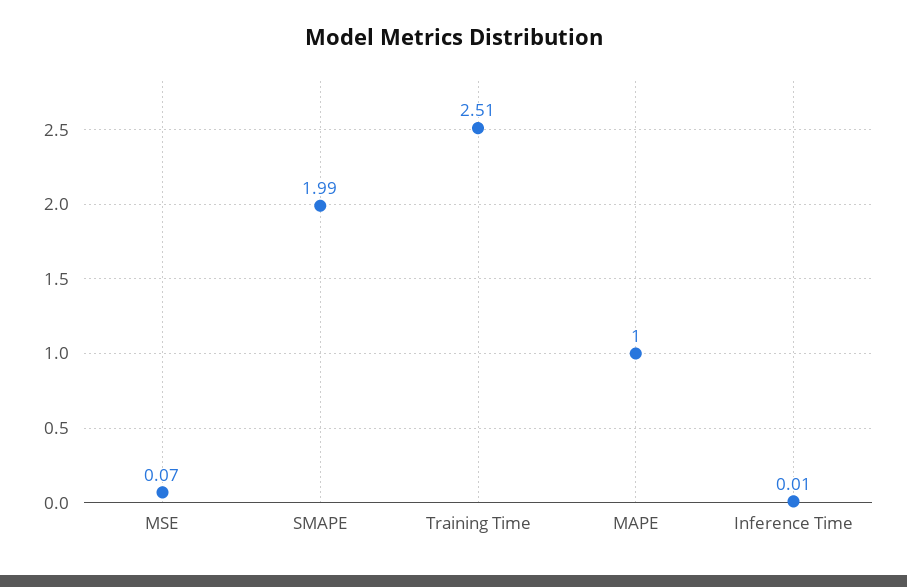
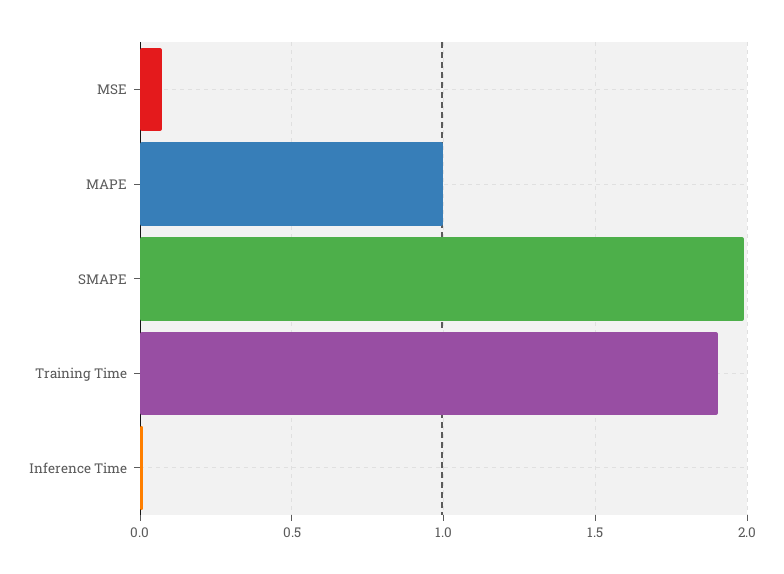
Training Time: 2.51 -> 1.9

